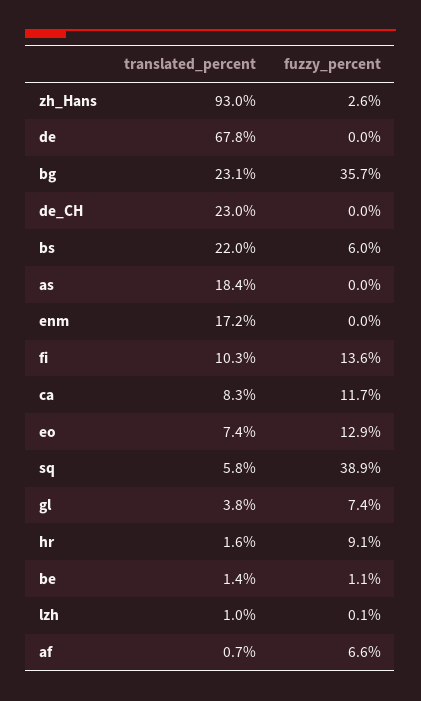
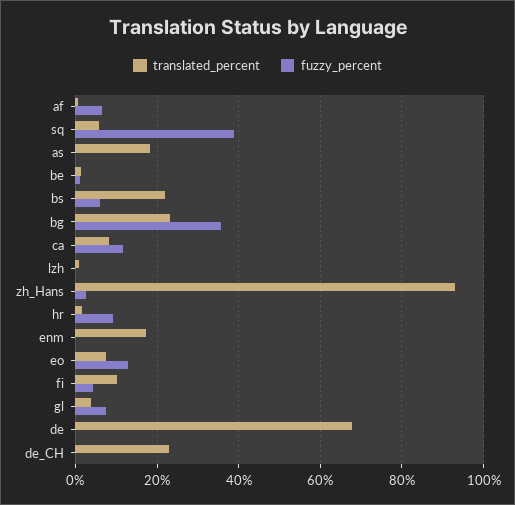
fuzzy_percent, fi: 13.6 -> 4

